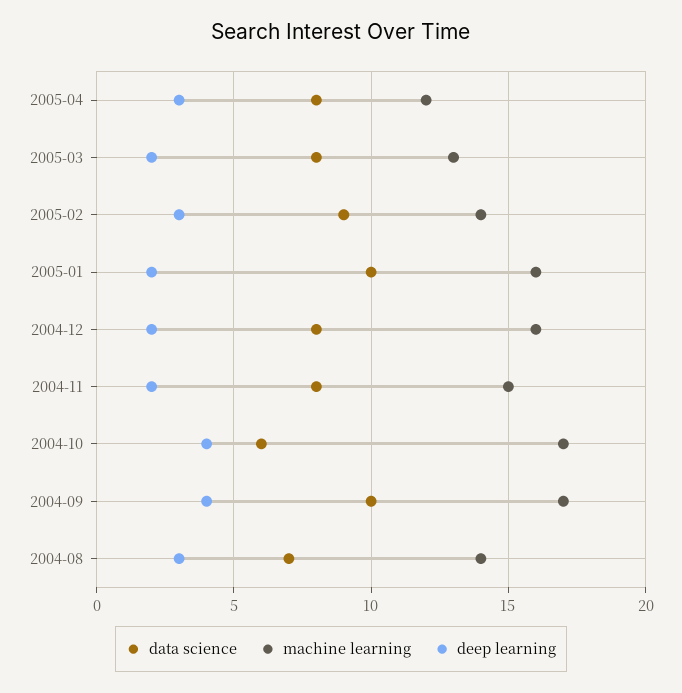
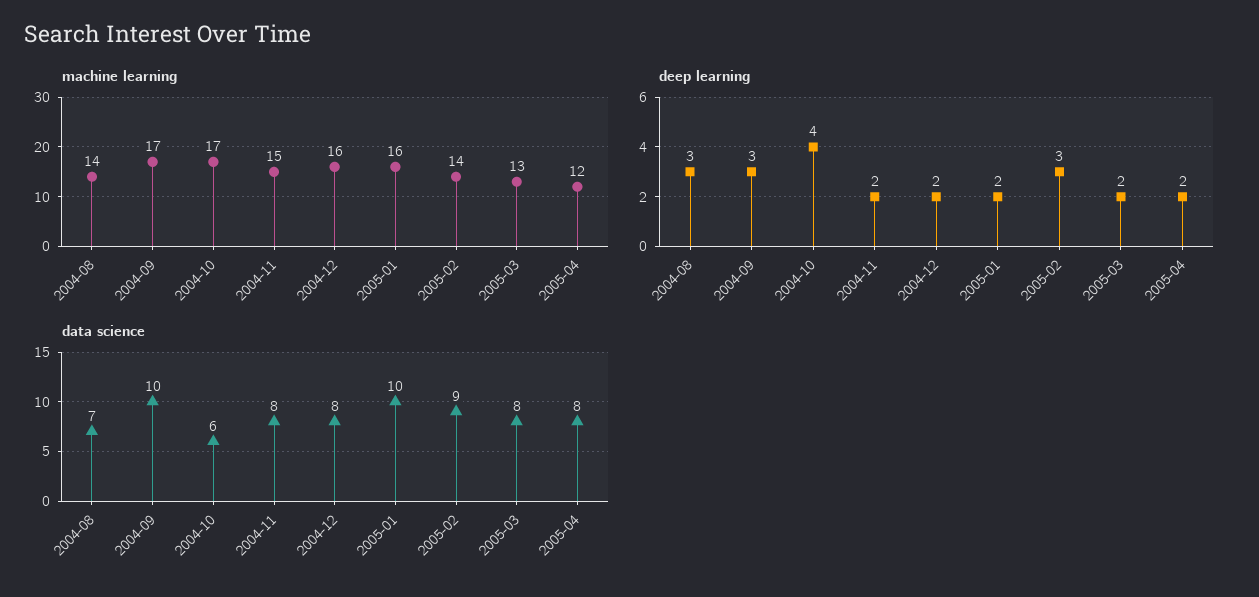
deep learning, 2005-04: 3 -> 2
deep learning, 2004-09: 4 -> 3

